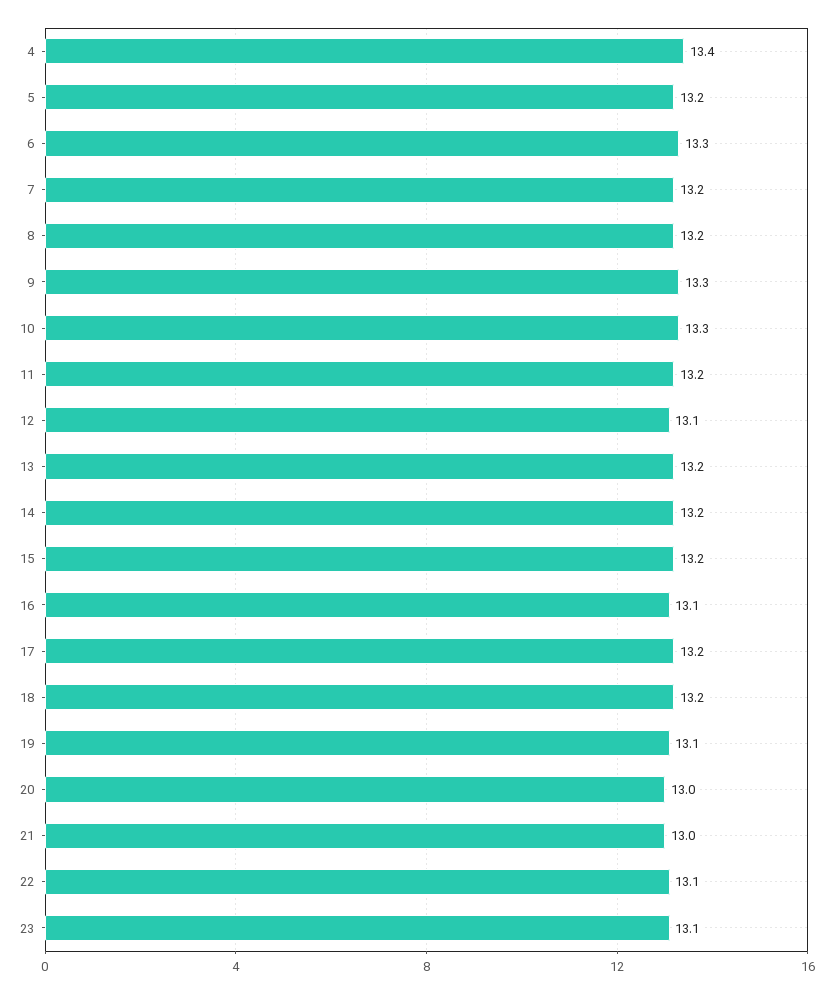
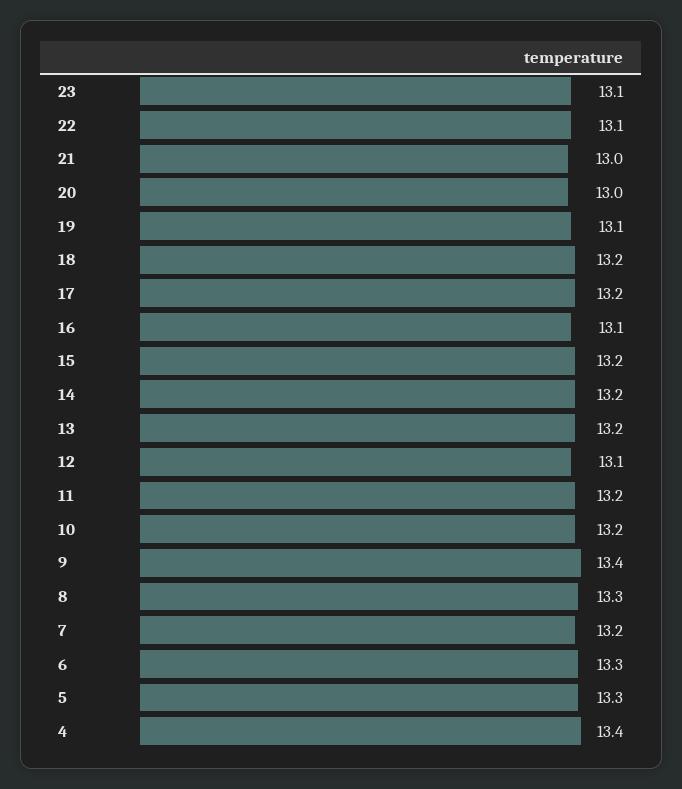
5: 13.2 -> 13.3
8: 13.2 -> 13.3
9: 13.3 -> 13.4
10: 13.3 -> 13.2

